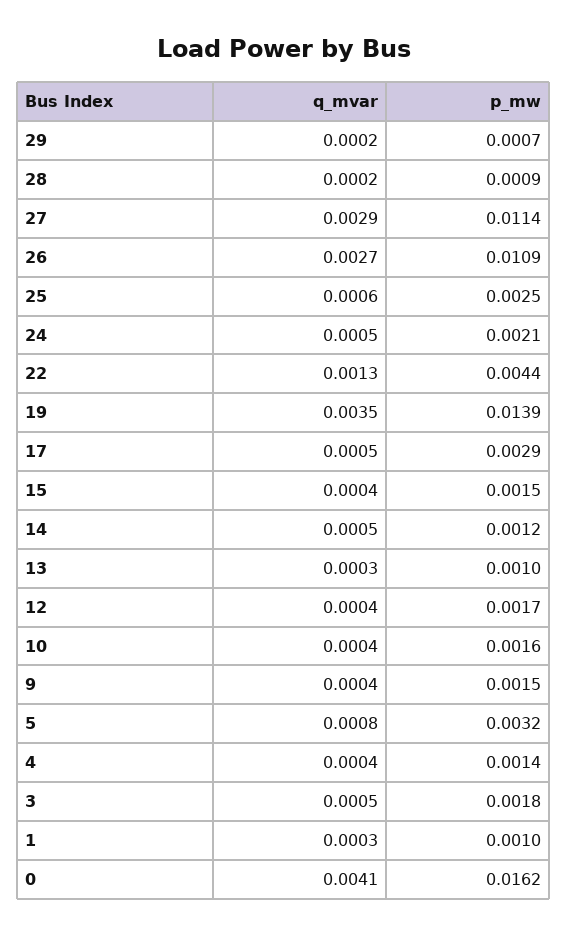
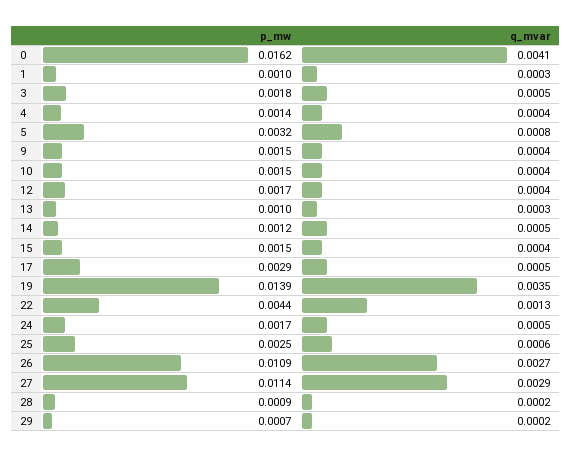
p_mw, 24: 0.0021 -> 0.0017
p_mw, 10: 0.0016 -> 0.0015

